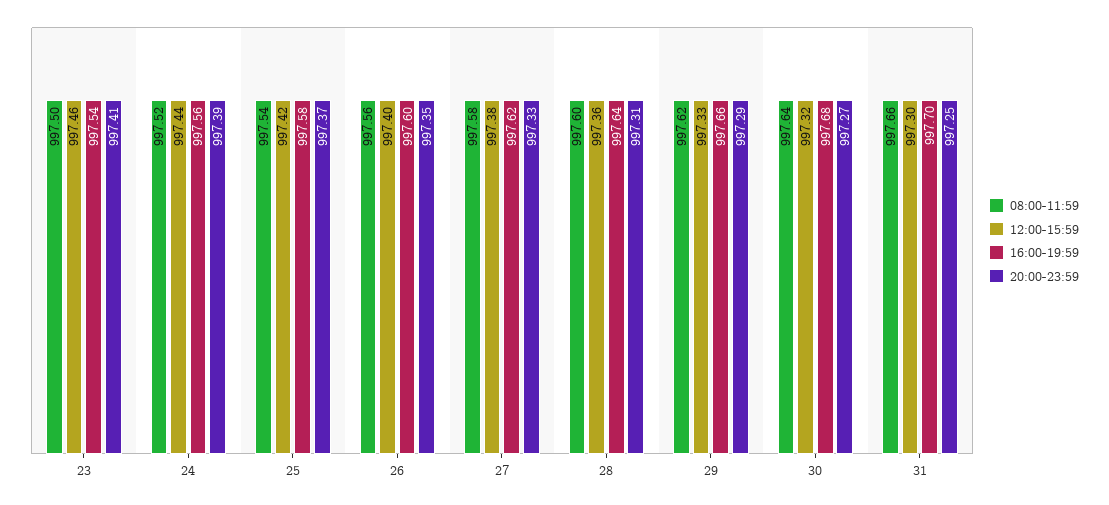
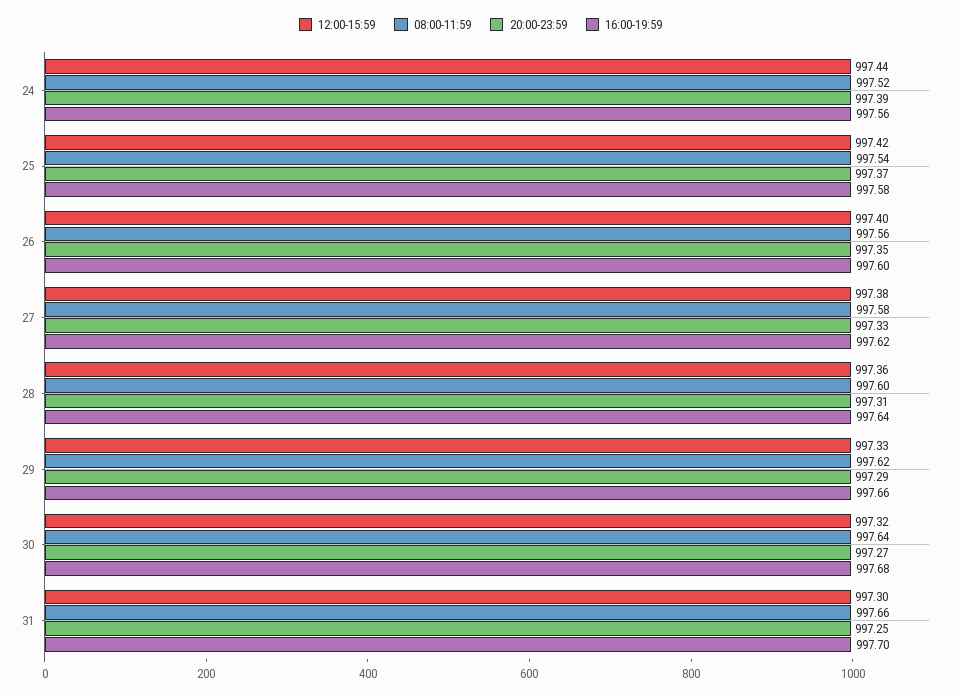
08:00-11:59, 23: 997.5 -> none
12:00-15:59, 23: 997.46 -> none
16:00-19:59, 23: 997.54 -> none
20:00-23:59, 23: 997.41 -> none

